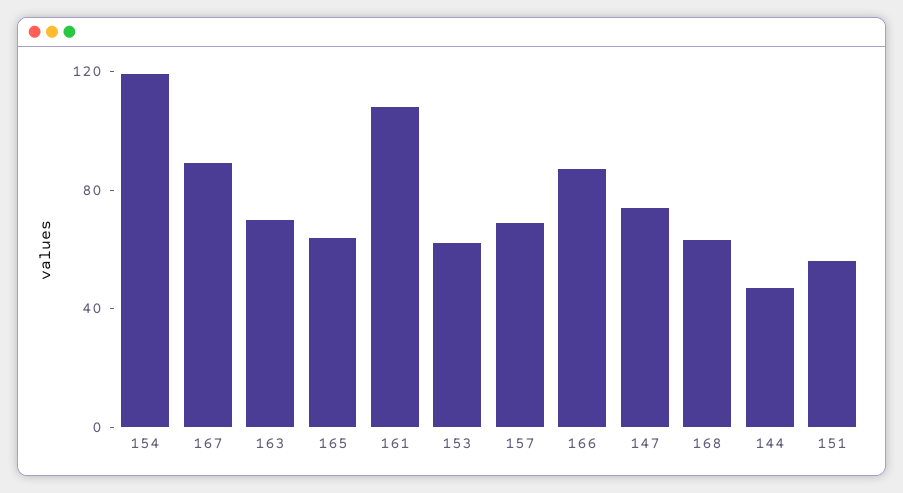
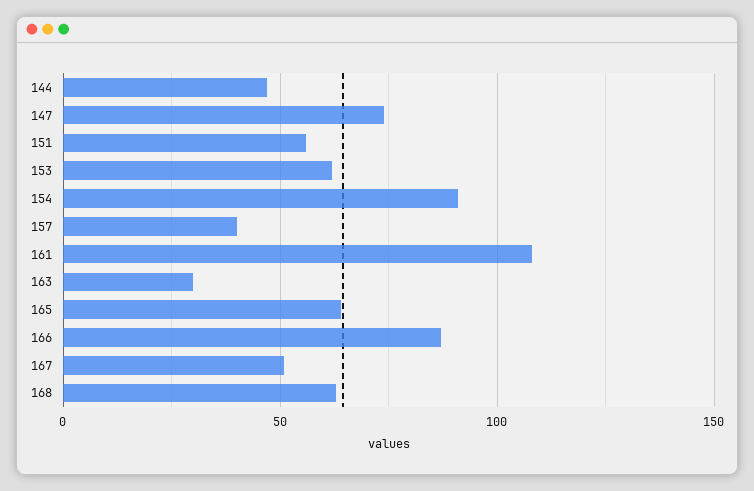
154: 120 -> 90
167: 90 -> 50
163: 70 -> 30
157: 70 -> 40

